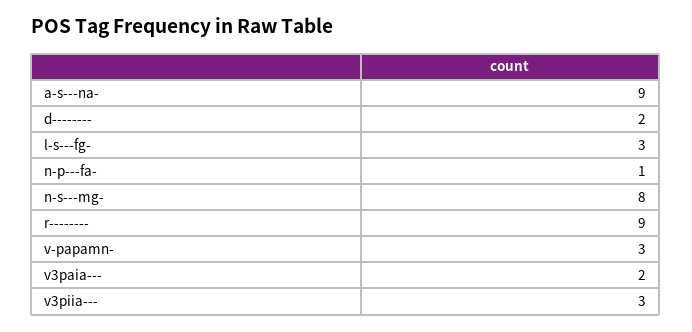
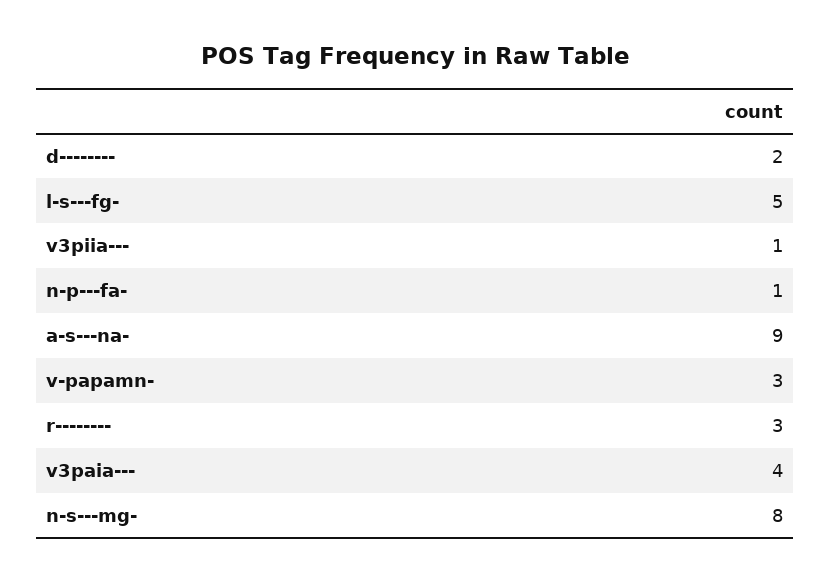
l-s---fg-: 3 -> 5
r--------: 9 -> 3
v3paia---: 2 -> 4
v3piia---: 3 -> 1

